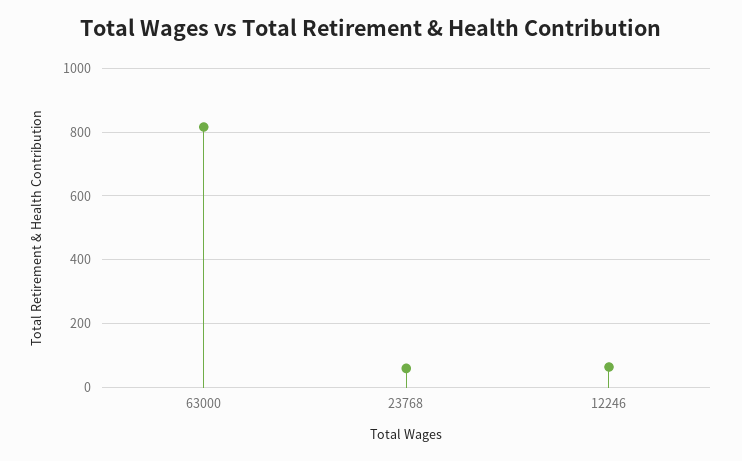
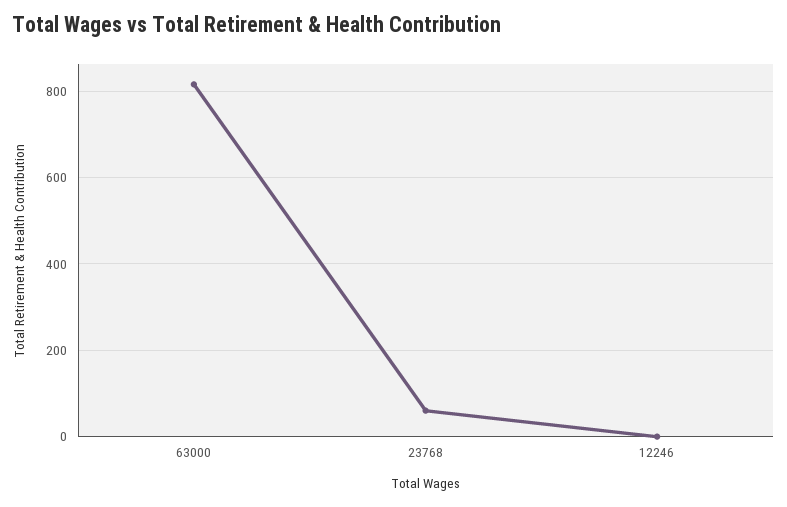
12246: 60 -> 0

